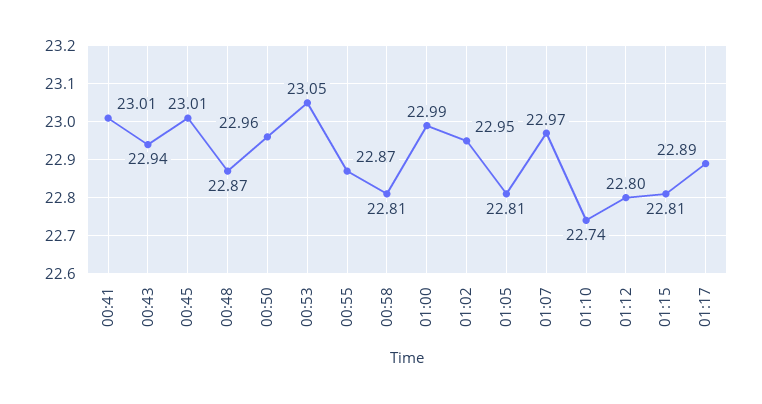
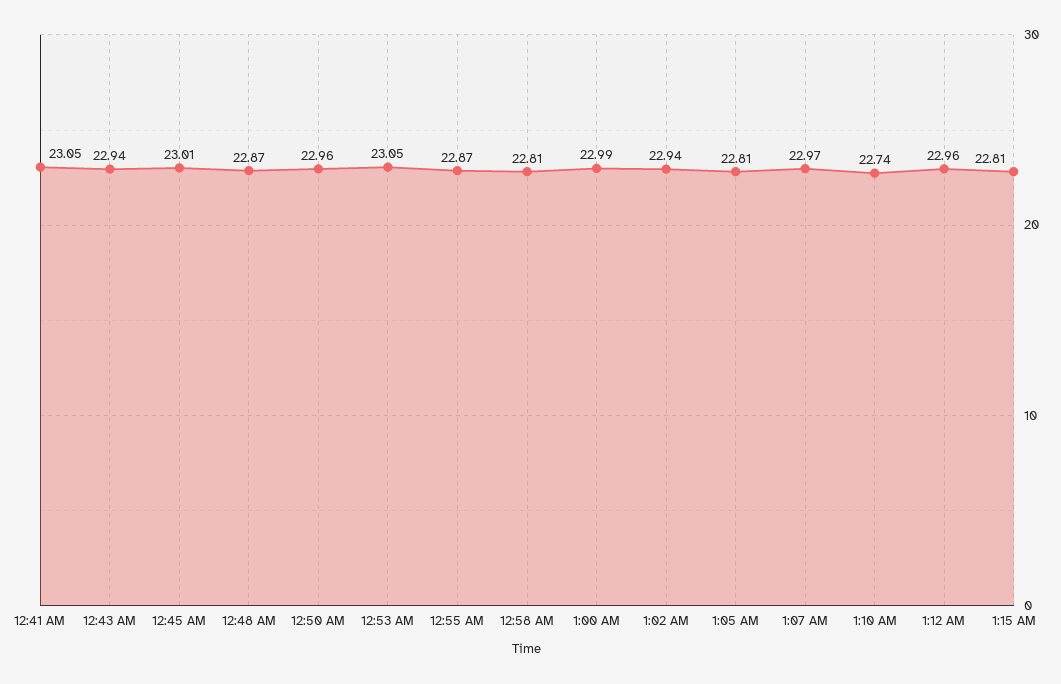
00:41: 23.01 -> 23.05
01:02: 22.95 -> 22.94
01:12: 22.8 -> 22.96
01:17: 22.89 -> none

